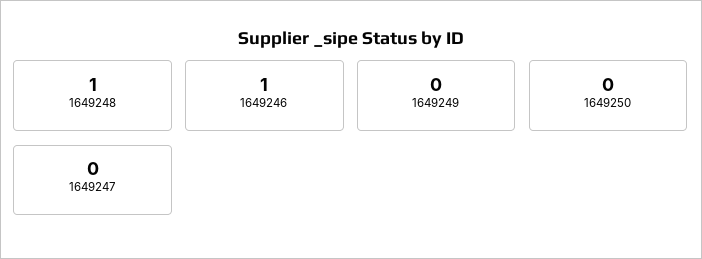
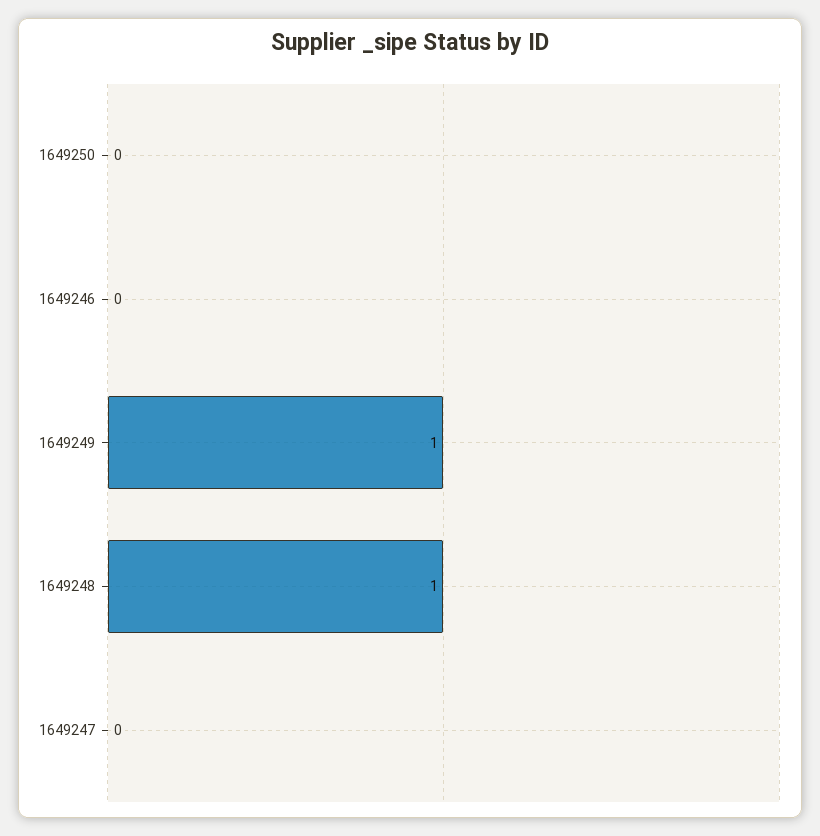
1649246: 1 -> 0
1649249: 0 -> 1

